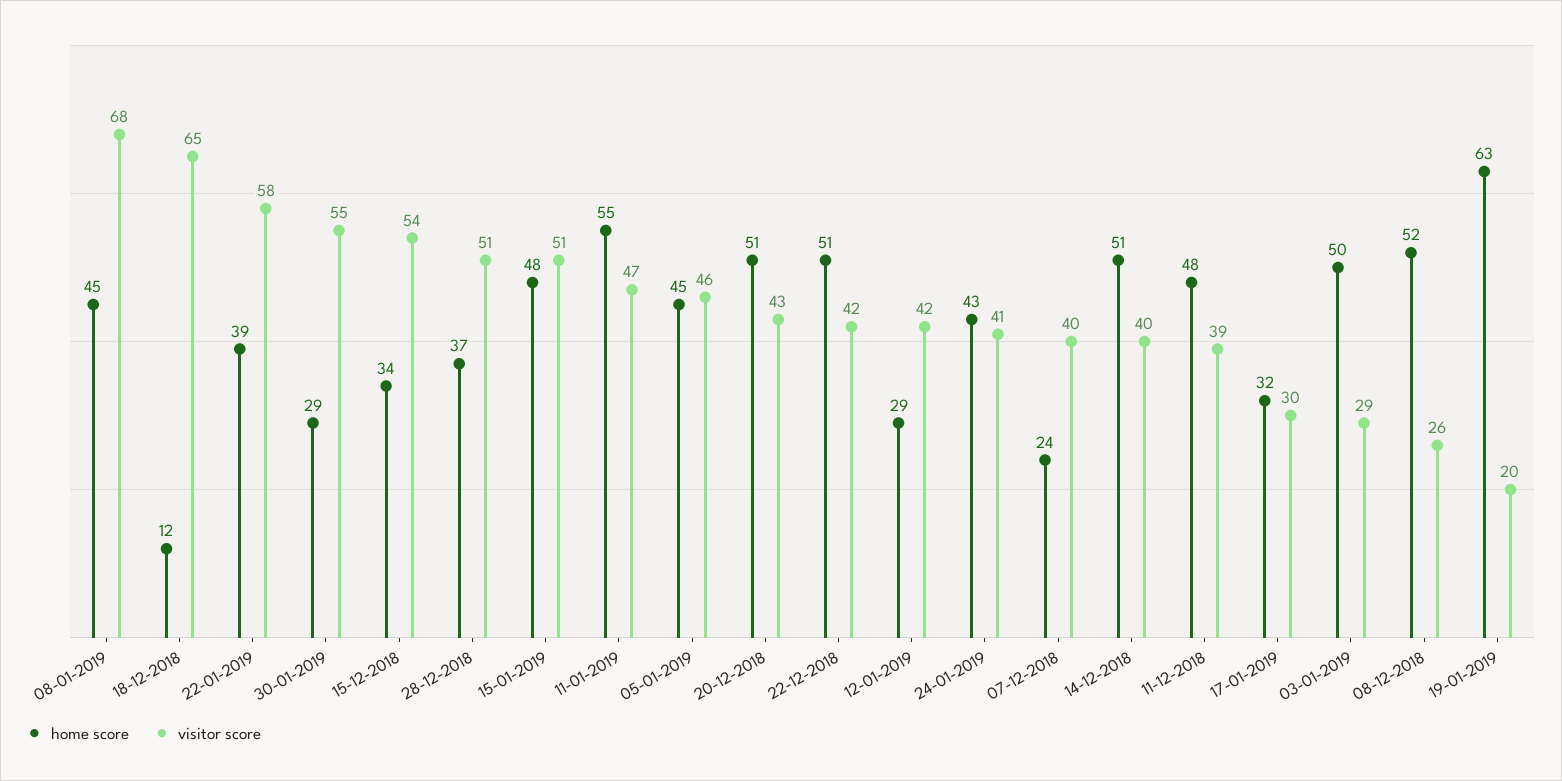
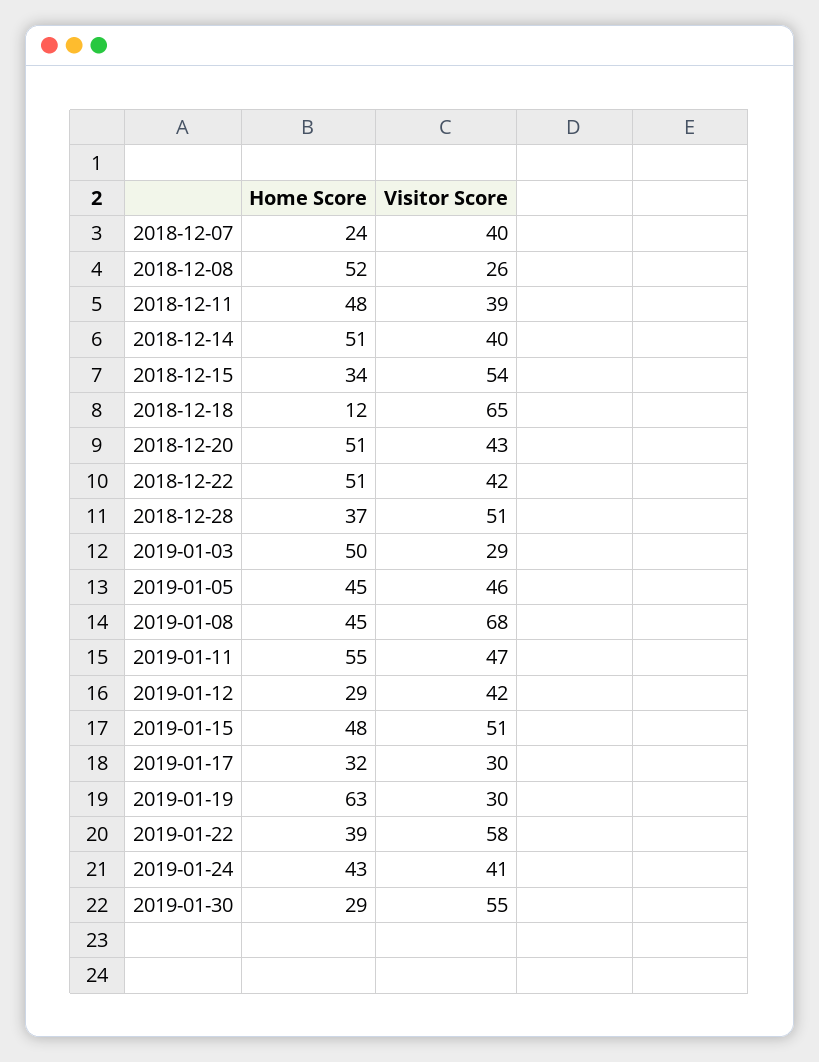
visitor score, 19-01-2019: 20 -> 30

